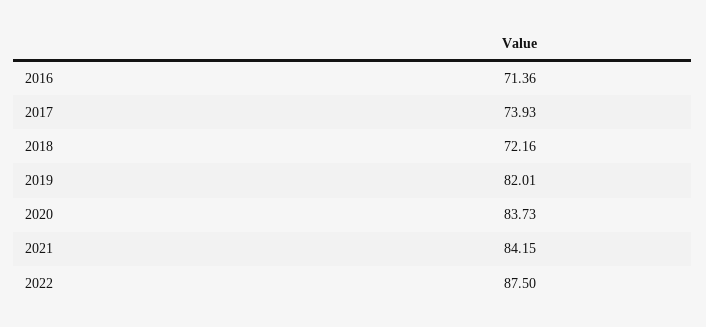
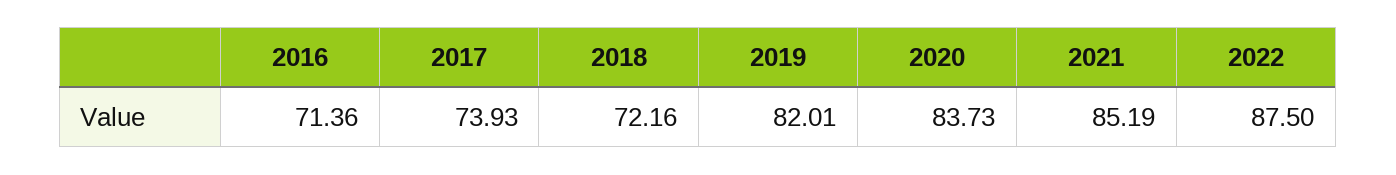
2021: 84.15 -> 85.19

